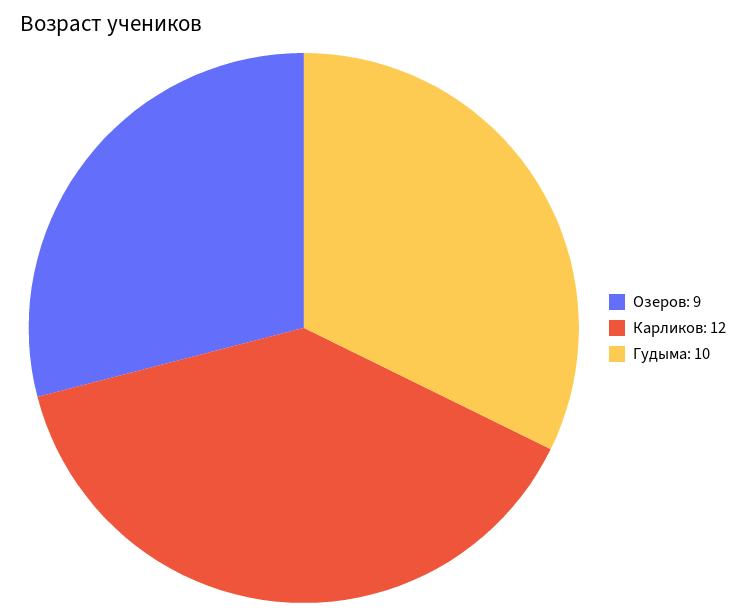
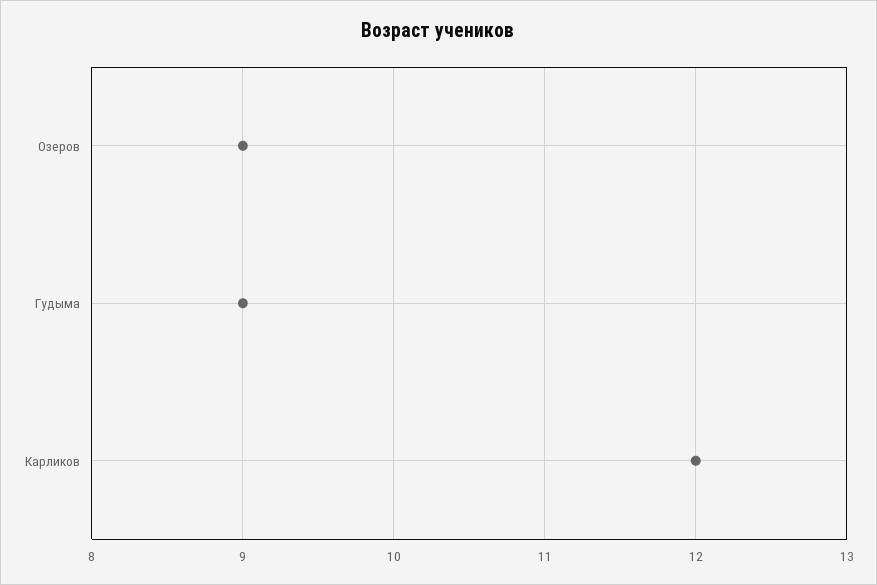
Гудыма: 10 -> 9

